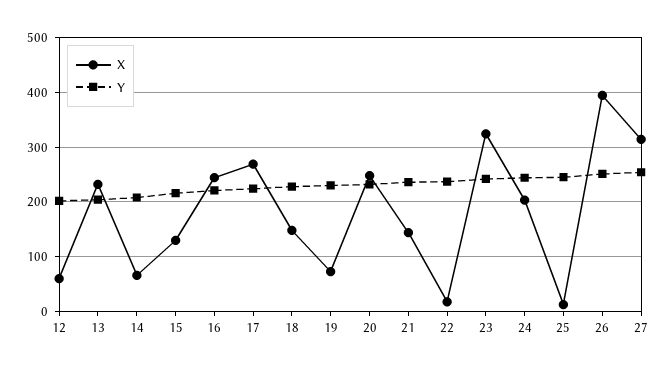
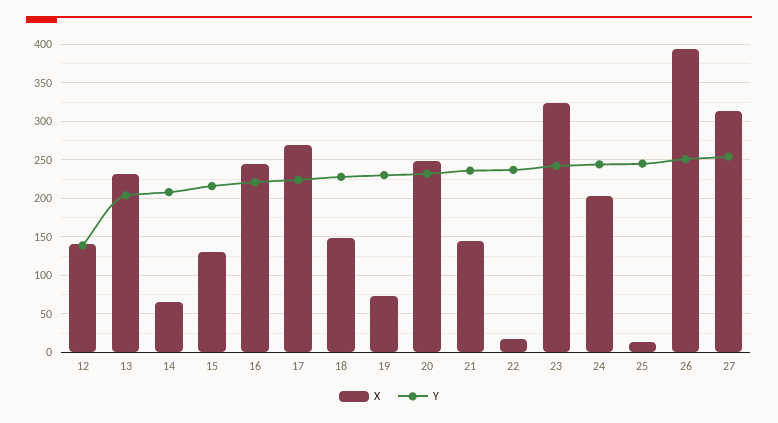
X, 12: 60 -> 140
Y, 12: 200 -> 140

